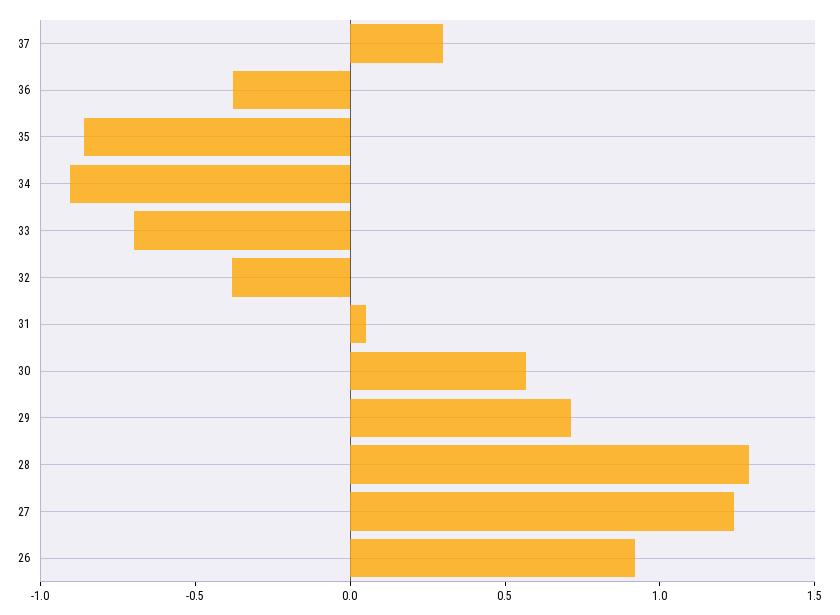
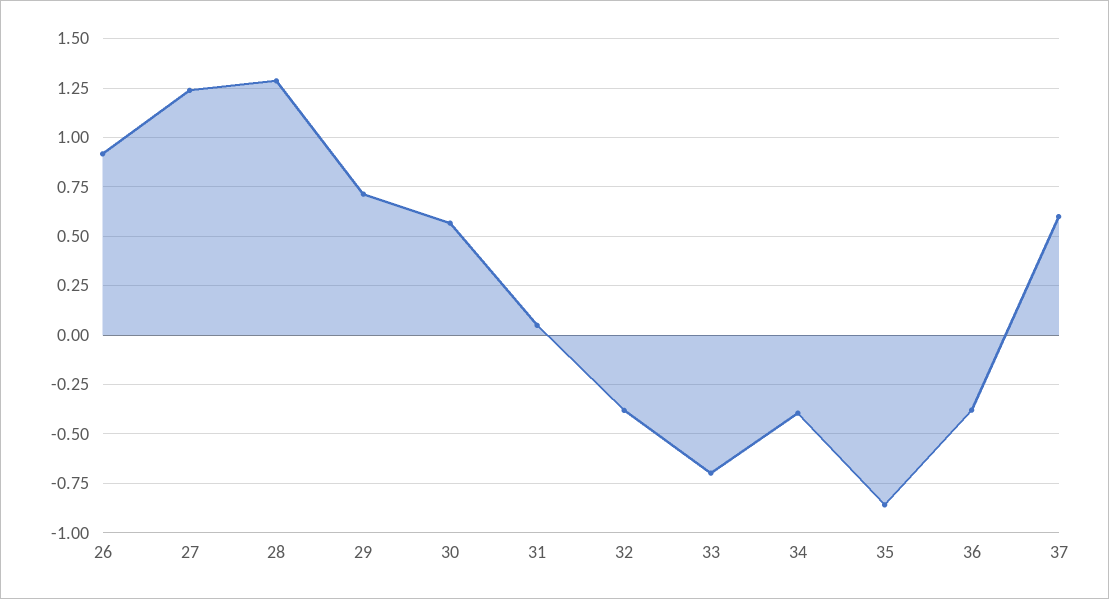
37: 0.3 -> 0.6
34: -0.9 -> -0.4

